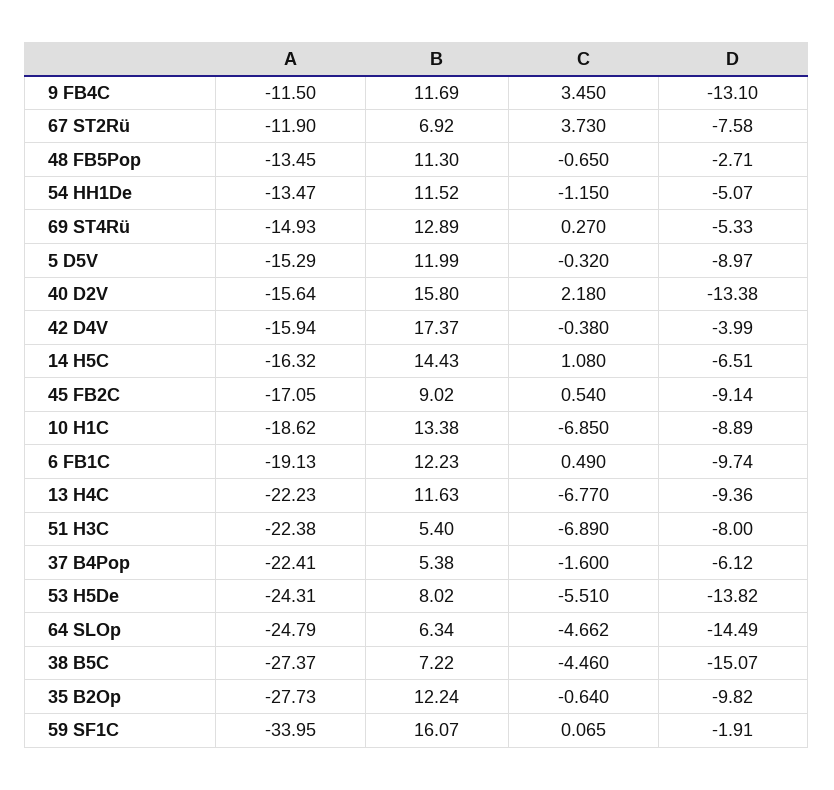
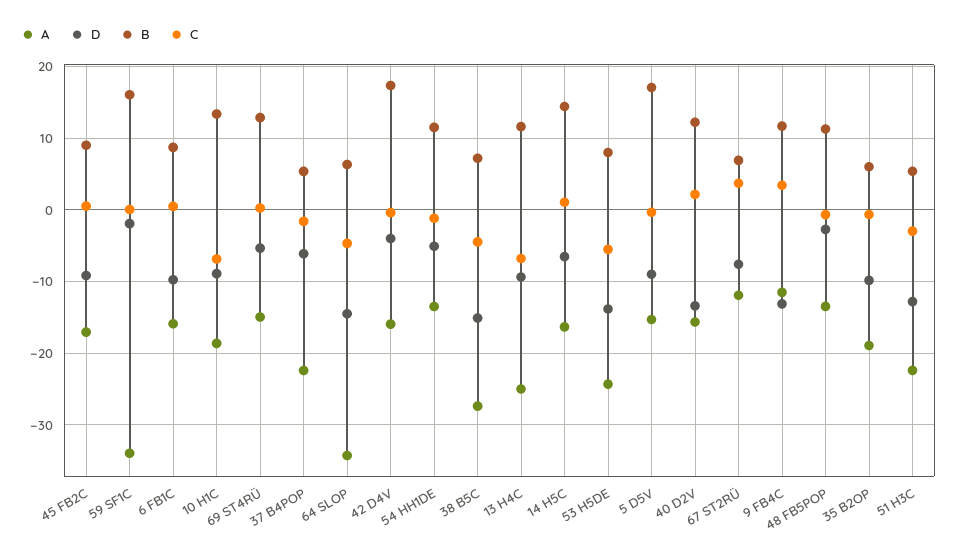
B, 5 D5V: 11.99 -> 17
B, 40 D2V: 15.8 -> 12
A, 6 FB1C: -19.13 -> -16
B, 6 FB1C: 12.23 -> 9
A, 13 H4C: -22.23 -> -25
C, 51 H3C: -6.89 -> -3
D, 51 H3C: -8 -> -13
A, 64 SLOp: -24.79 -> -34
A, 35 B2Op: -27.73 -> -19
B, 35 B2Op: 12.24 -> 6

